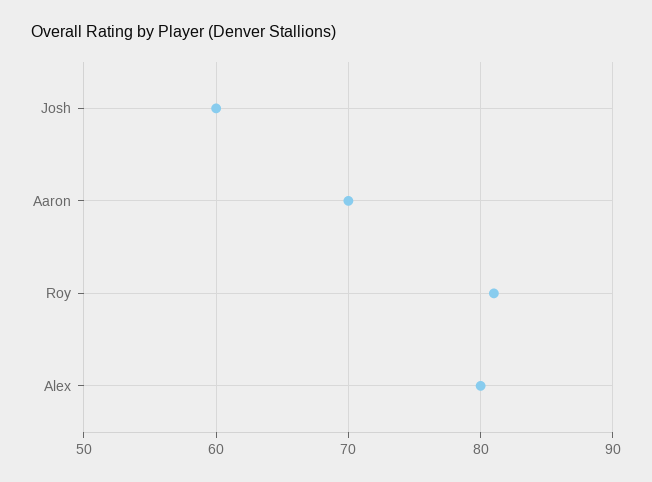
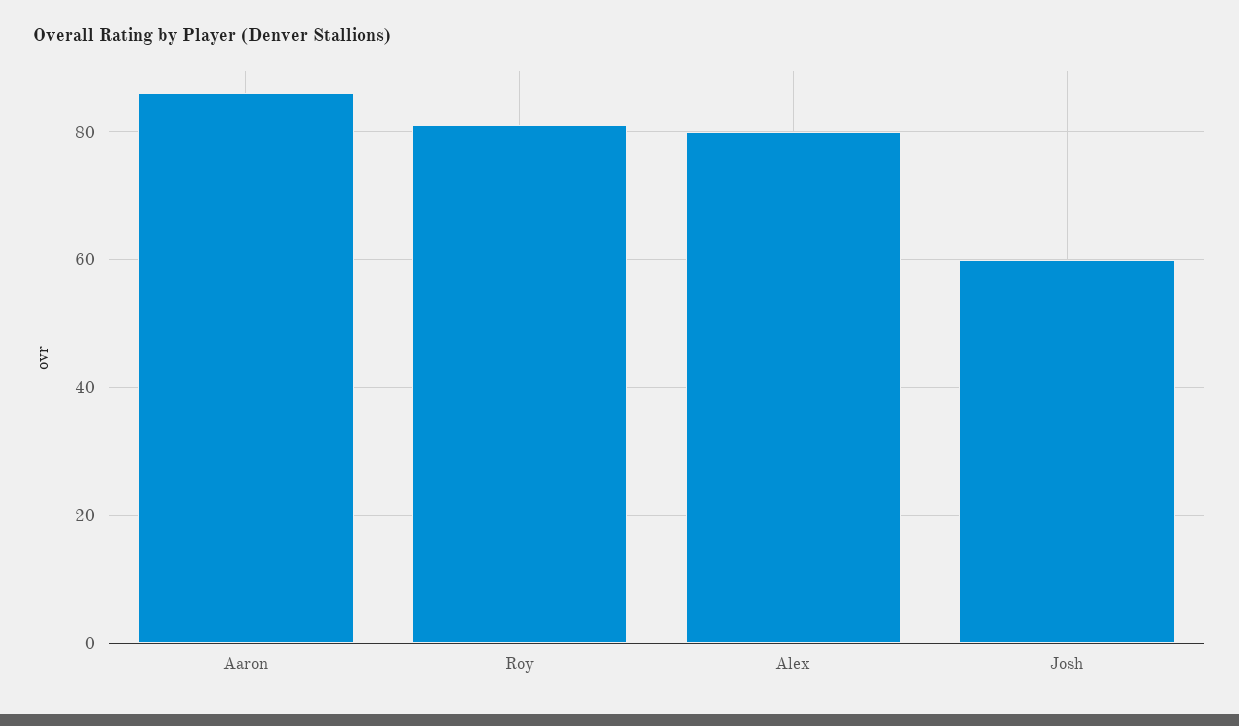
Aaron: 70 -> 85

